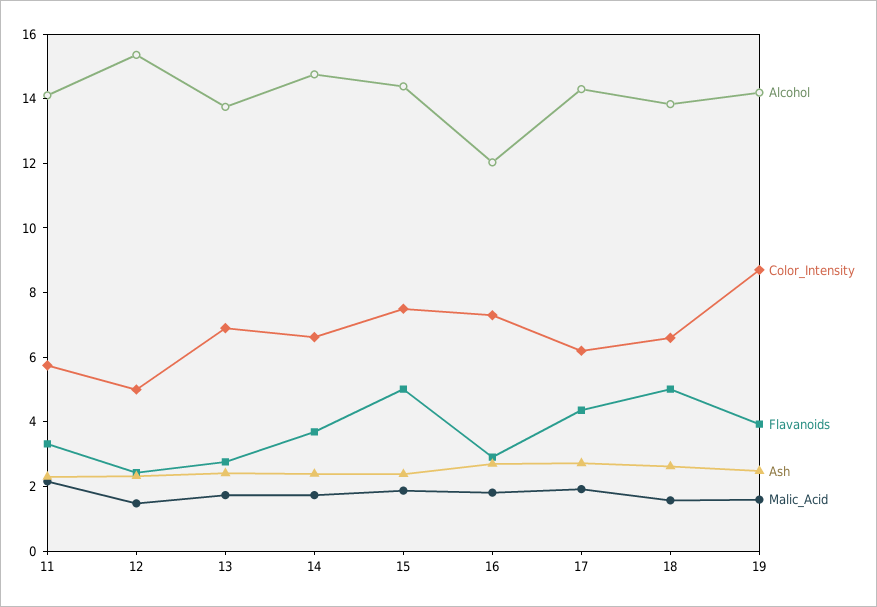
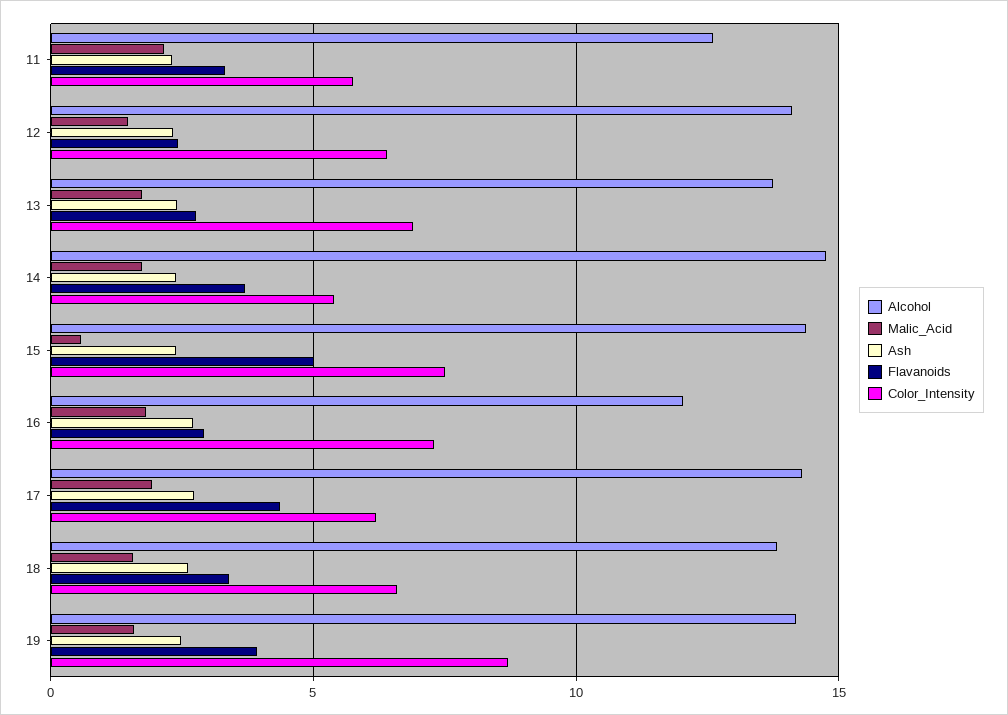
Alcohol, 11: 14 -> 12.5
Alcohol, 12: 15.5 -> 14
Color_Intensity, 12: 5 -> 6.5
Color_Intensity, 14: 6.5 -> 5.5
Malic_Acid, 15: 2 -> 0.5
Flavanoids, 18: 5 -> 3.5

